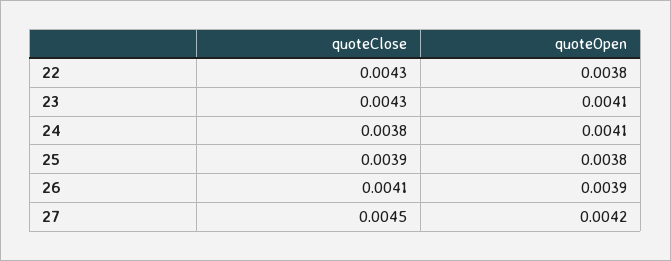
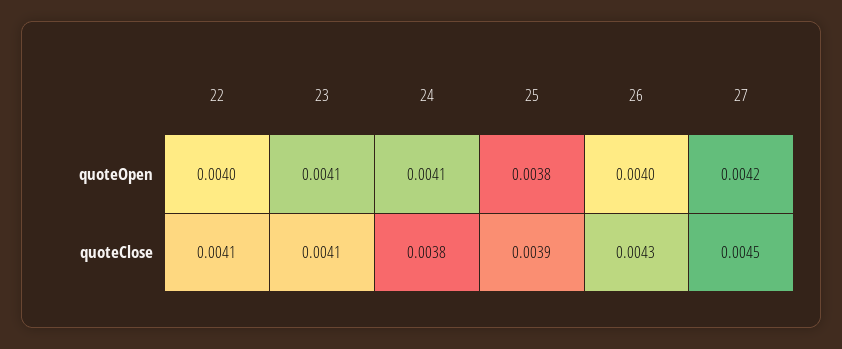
quoteClose, 22: 0.0043 -> 0.0041
quoteOpen, 22: 0.0038 -> 0.004
quoteClose, 23: 0.0043 -> 0.0041
quoteClose, 26: 0.0041 -> 0.0043
quoteOpen, 26: 0.0039 -> 0.004

